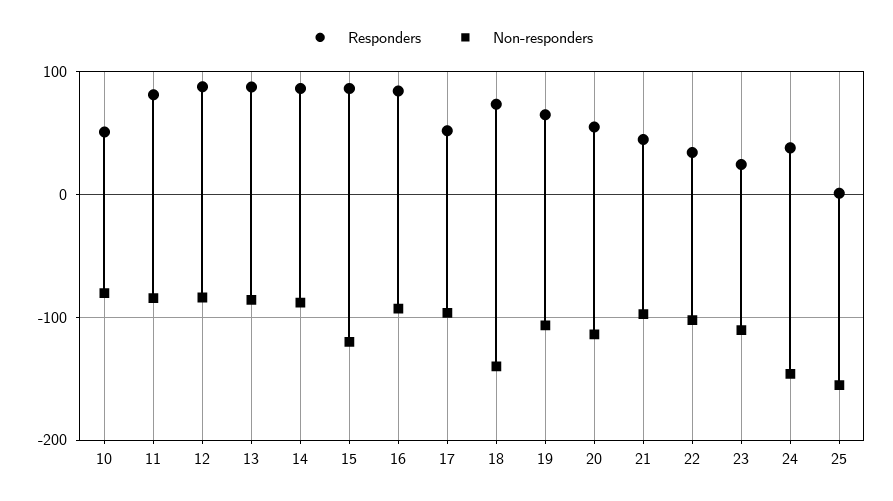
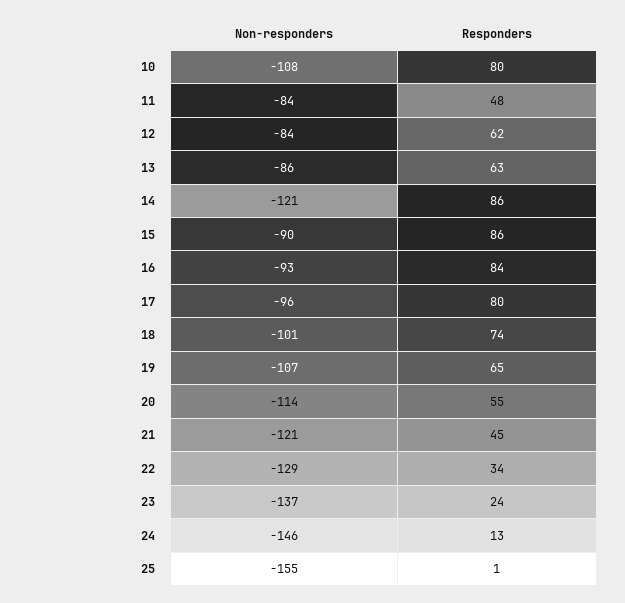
Responders, 10: 50 -> 80
Non-responders, 10: -80 -> -108
Responders, 11: 80 -> 48
Responders, 12: 90 -> 62
Responders, 13: 90 -> 63
Non-responders, 14: -90 -> -121
Non-responders, 15: -120 -> -90
Responders, 17: 50 -> 80
Non-responders, 18: -140 -> -101
Non-responders, 21: -100 -> -121
Non-responders, 22: -100 -> -129
Non-responders, 23: -110 -> -137
Responders, 24: 40 -> 13

